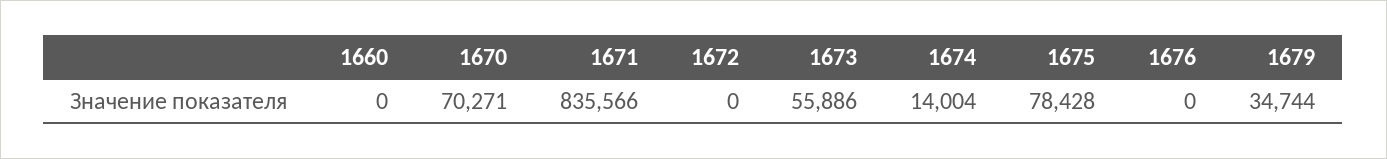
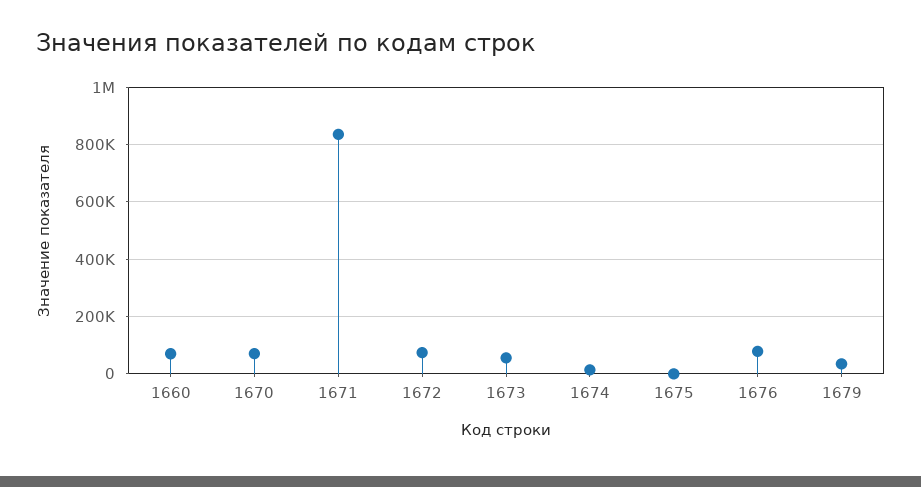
1660: 0 -> 75000
1672: 0 -> 75000
1675: 78428 -> 0
1676: 0 -> 75000

